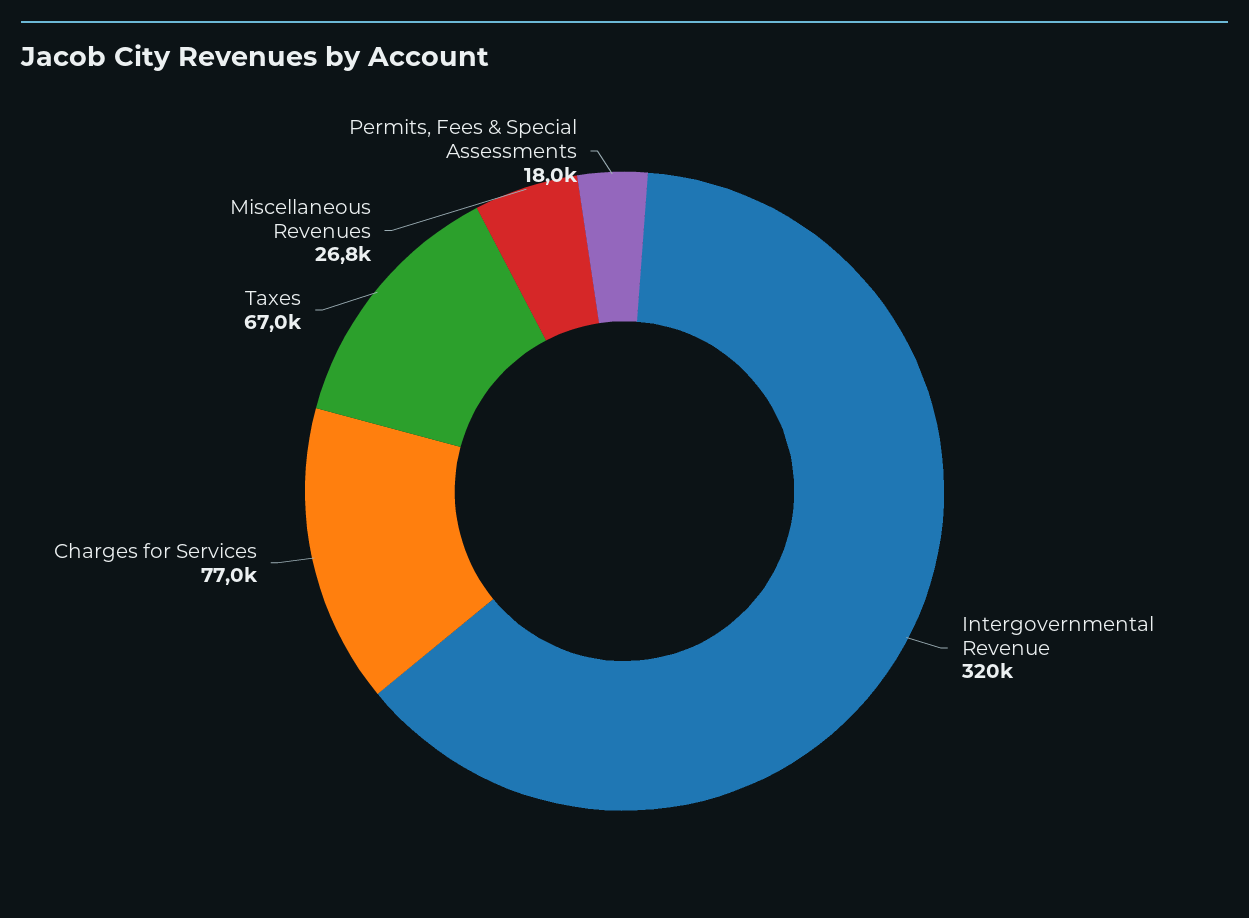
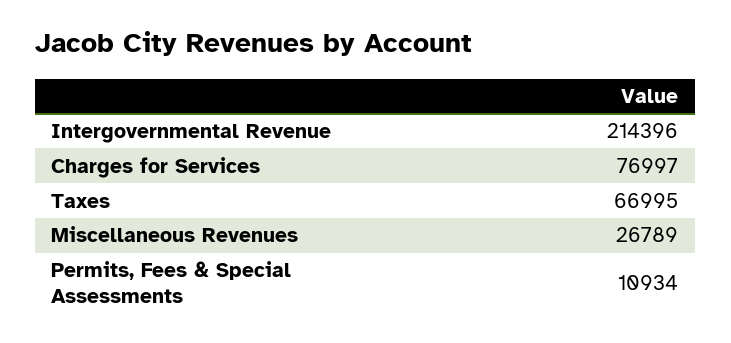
Intergovernmental Revenue: 320000 -> 214396
Permits, Fees & Special Assessments: 18000 -> 10934

